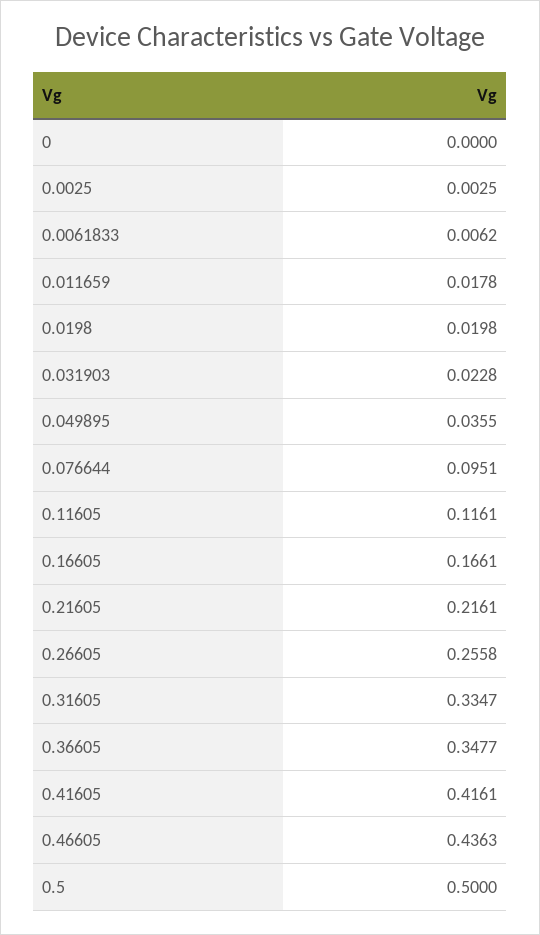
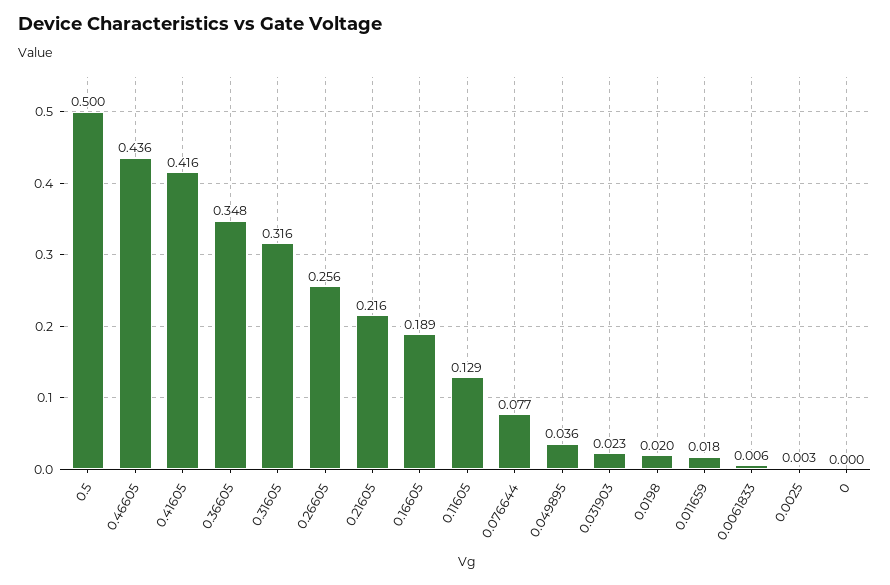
0.076644: 0.0951 -> 0.077
0.11605: 0.1161 -> 0.129
0.16605: 0.1661 -> 0.189
0.31605: 0.3347 -> 0.316

